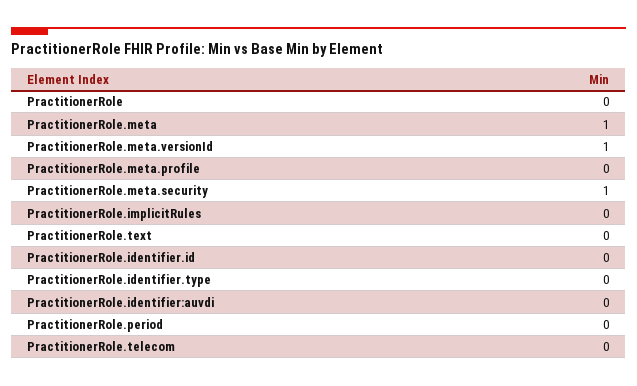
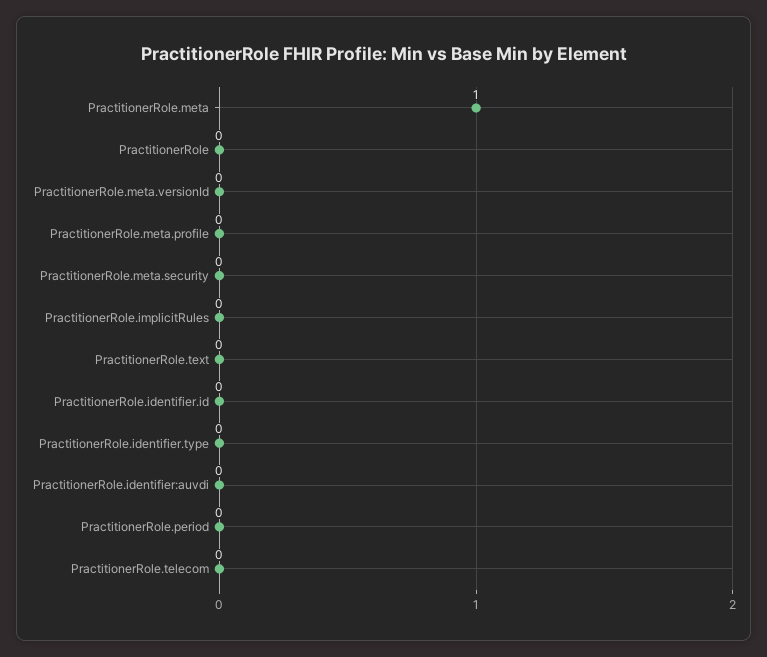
PractitionerRole.meta.versionId: 1 -> 0
PractitionerRole.meta.security: 1 -> 0

